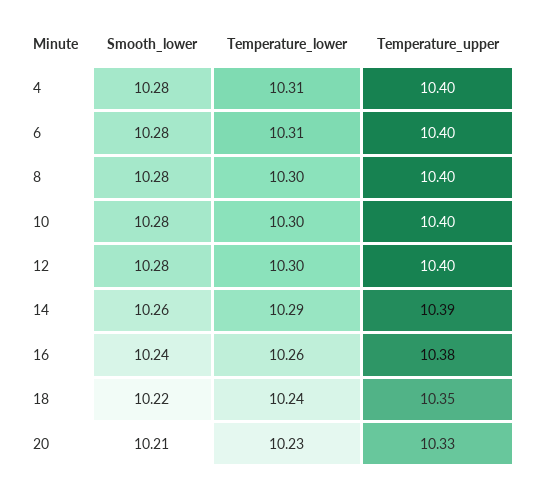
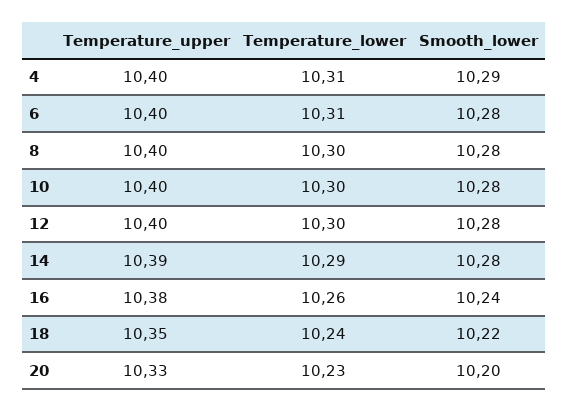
Smooth_lower, 4: 10.28 -> 10.29
Smooth_lower, 14: 10.26 -> 10.28
Smooth_lower, 20: 10.21 -> 10.2

